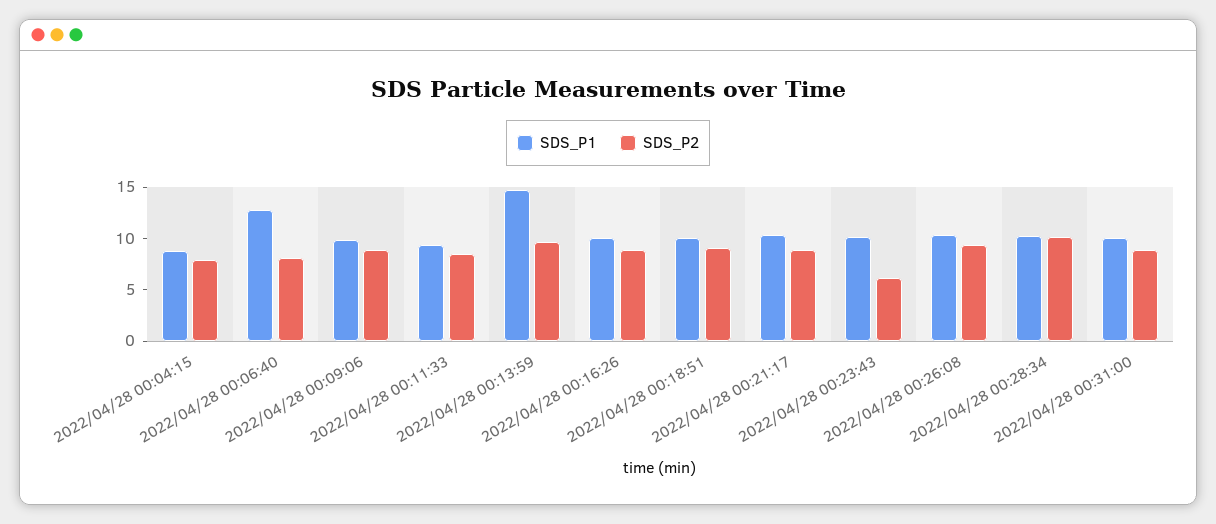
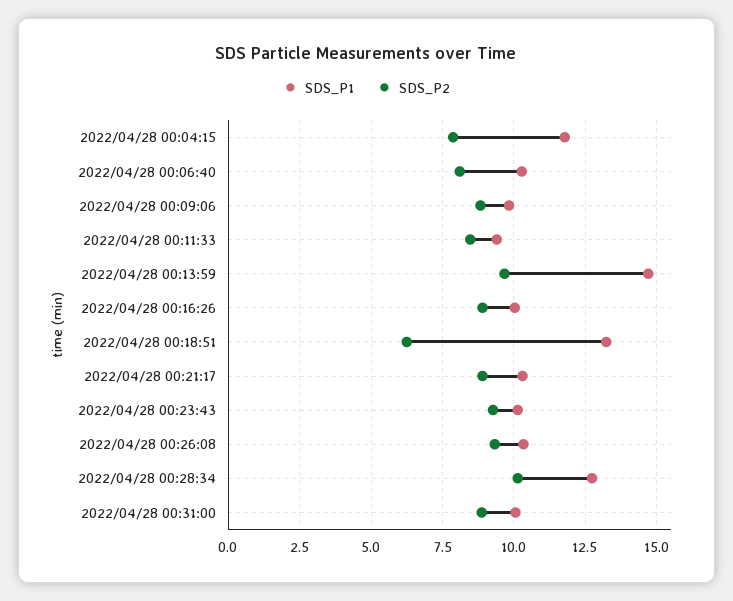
SDS_P1, 2022/04/28 00:04:15: 9 -> 11.75
SDS_P1, 2022/04/28 00:06:40: 13 -> 10.25
SDS_P1, 2022/04/28 00:18:51: 10 -> 13.25
SDS_P2, 2022/04/28 00:18:51: 9 -> 6.25
SDS_P2, 2022/04/28 00:23:43: 6 -> 9.25
SDS_P1, 2022/04/28 00:28:34: 10 -> 12.75

